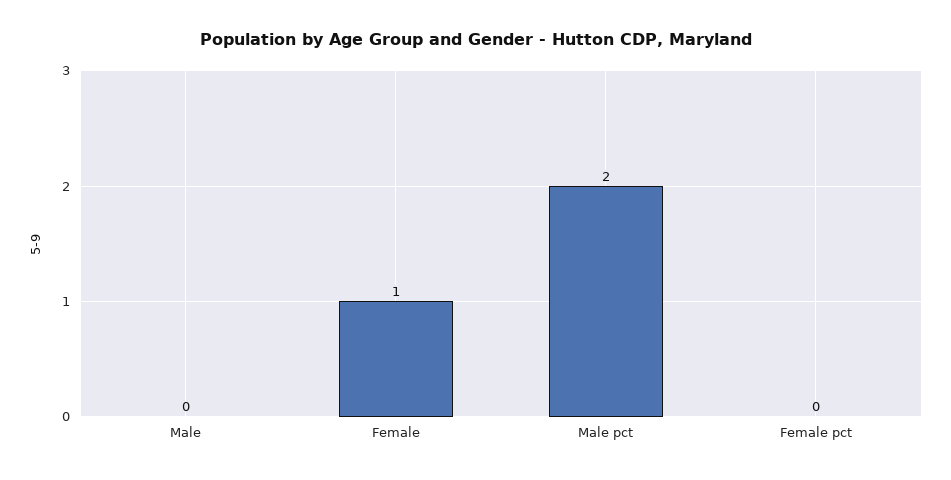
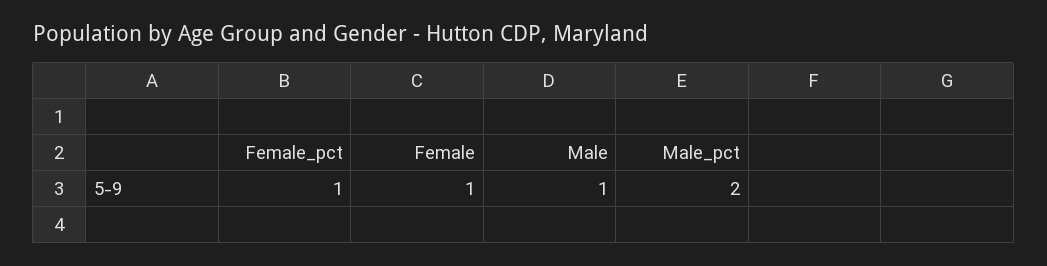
Male: 0 -> 1
Female pct: 0 -> 1

